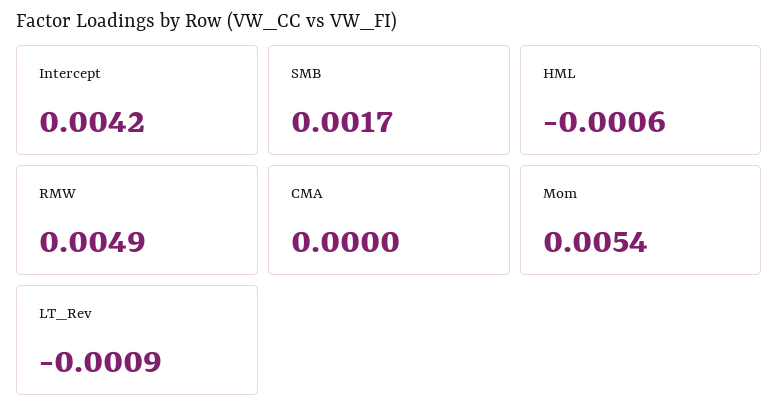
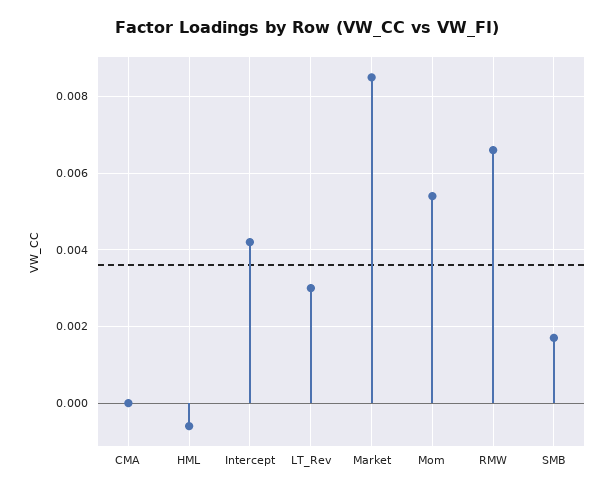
RMW: 0.0049 -> 0.0065
LT_Rev: -0.0009 -> 0.003
Market: none -> 0.0085

